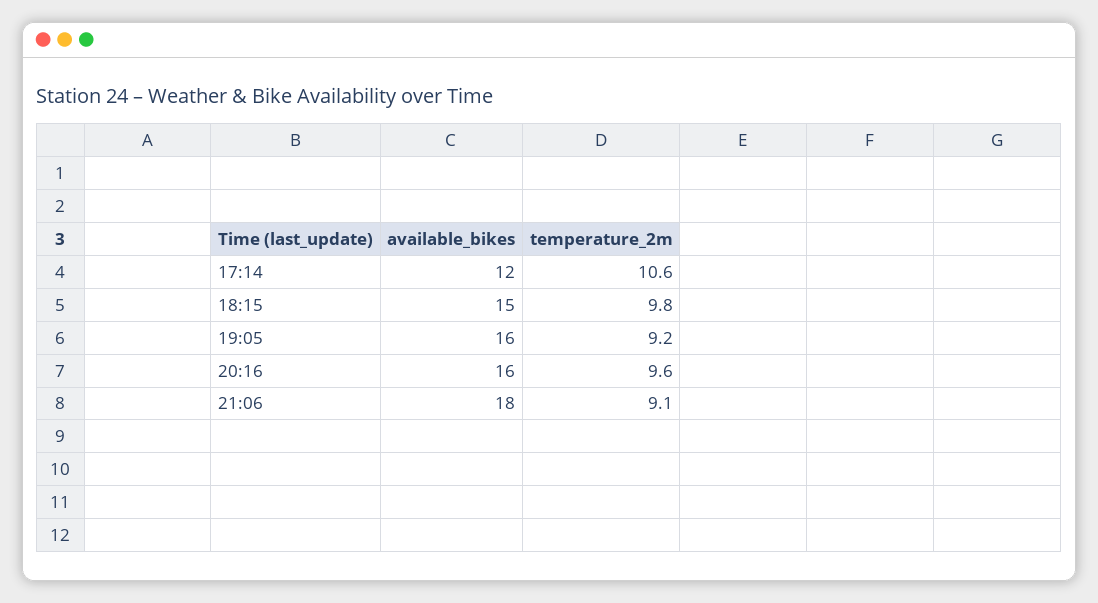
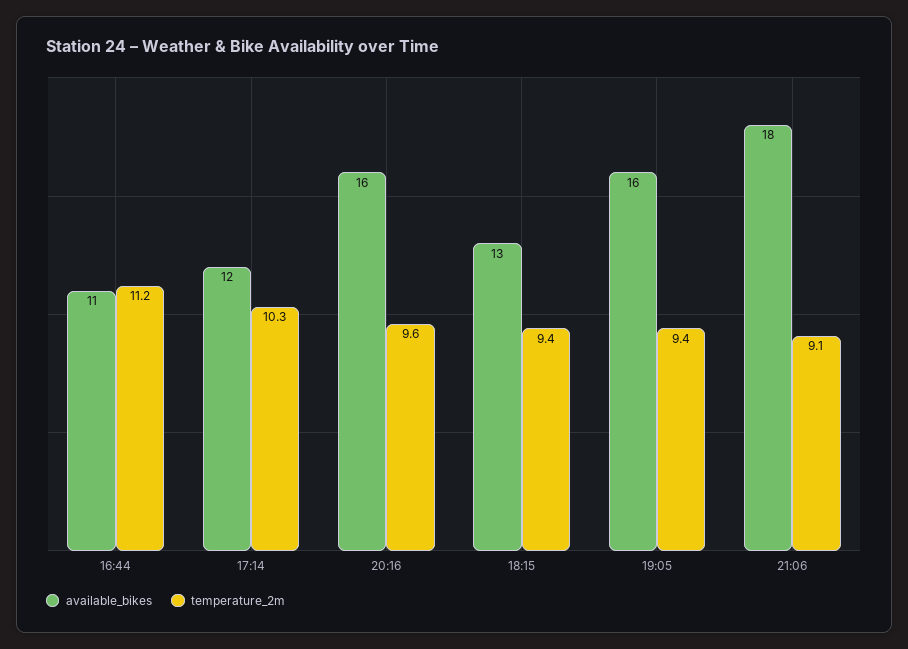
temperature_2m, 17:14: 10.6 -> 10.3
available_bikes, 18:15: 15 -> 13
temperature_2m, 18:15: 9.8 -> 9.4
temperature_2m, 19:05: 9.2 -> 9.4
available_bikes, 16:44: none -> 11
temperature_2m, 16:44: none -> 11.2

